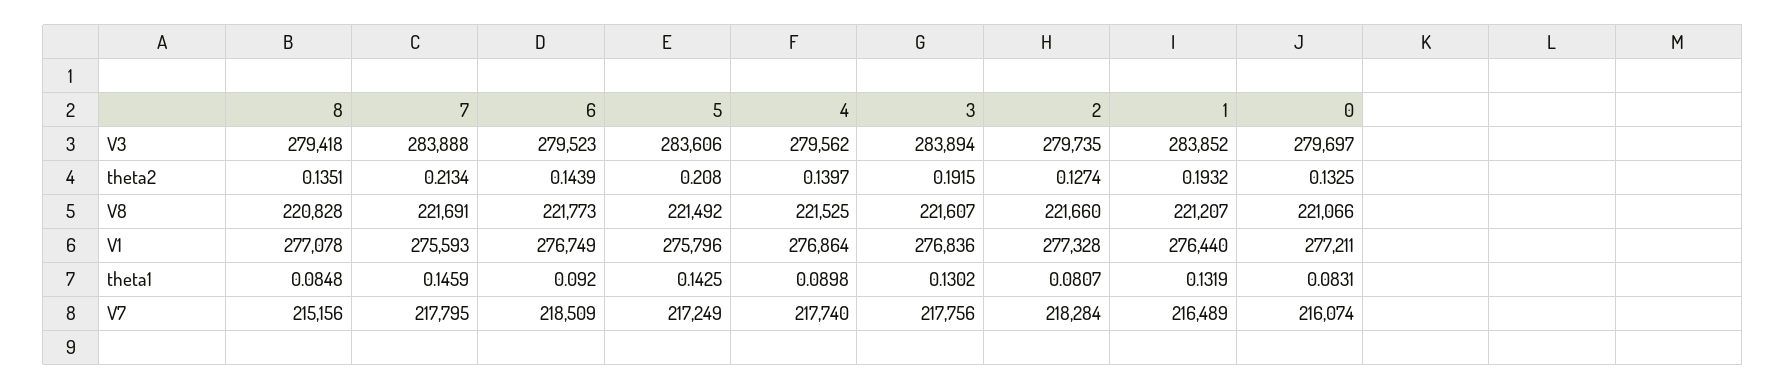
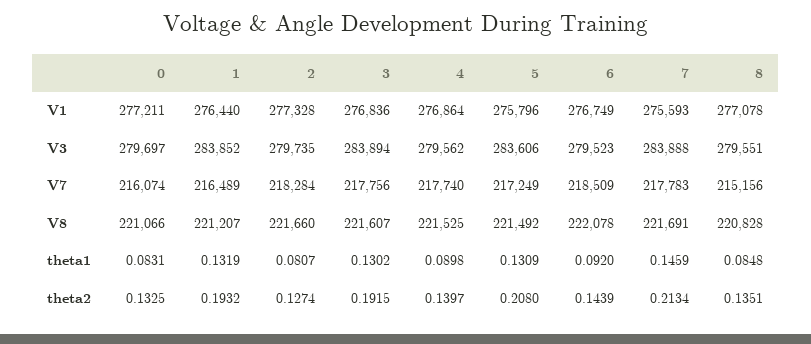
8, V3: 279418 -> 279551
6, V8: 221773 -> 222078
5, theta1: 0.1425 -> 0.1309
7, V7: 217795 -> 217783

